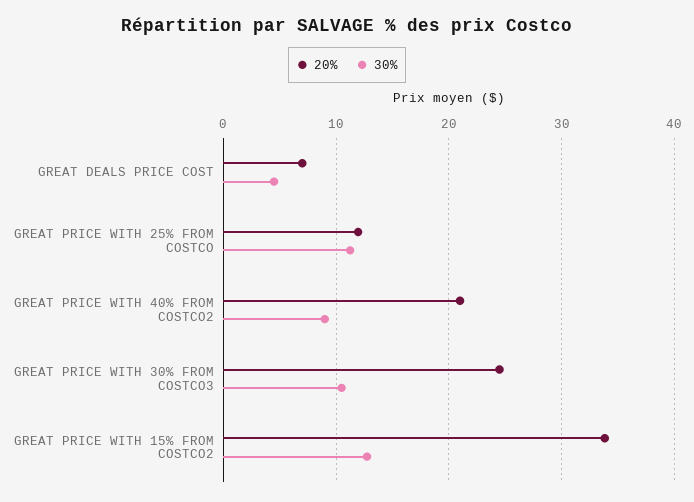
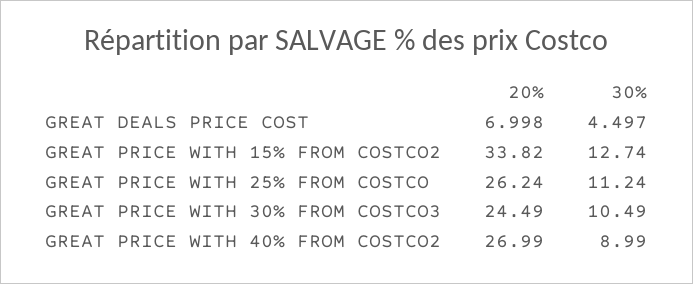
20%, GREAT PRICE WITH 25% FROM COSTCO: 12 -> 26.24
20%, GREAT PRICE WITH 40% FROM COSTCO2: 21 -> 26.99

